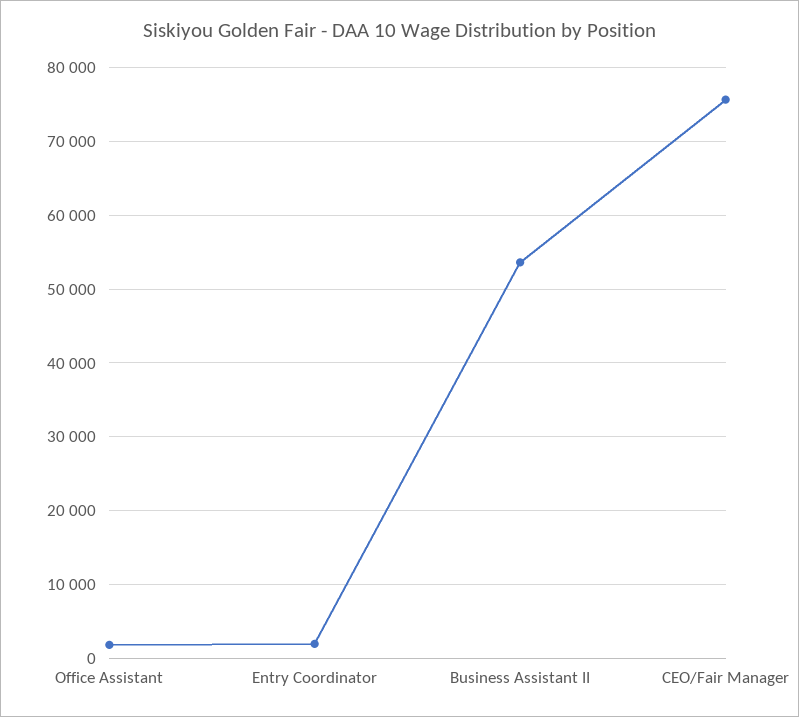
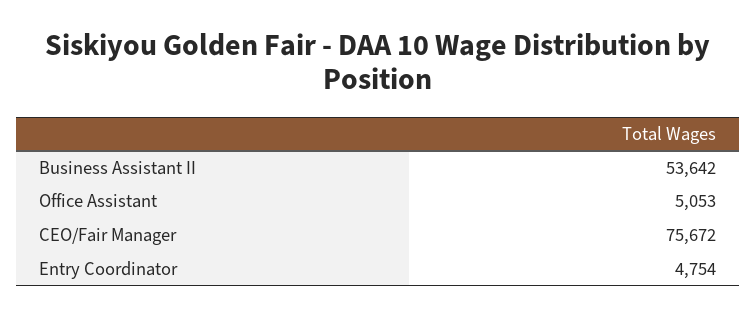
Office Assistant: 2000 -> 5053
Entry Coordinator: 2000 -> 4754

